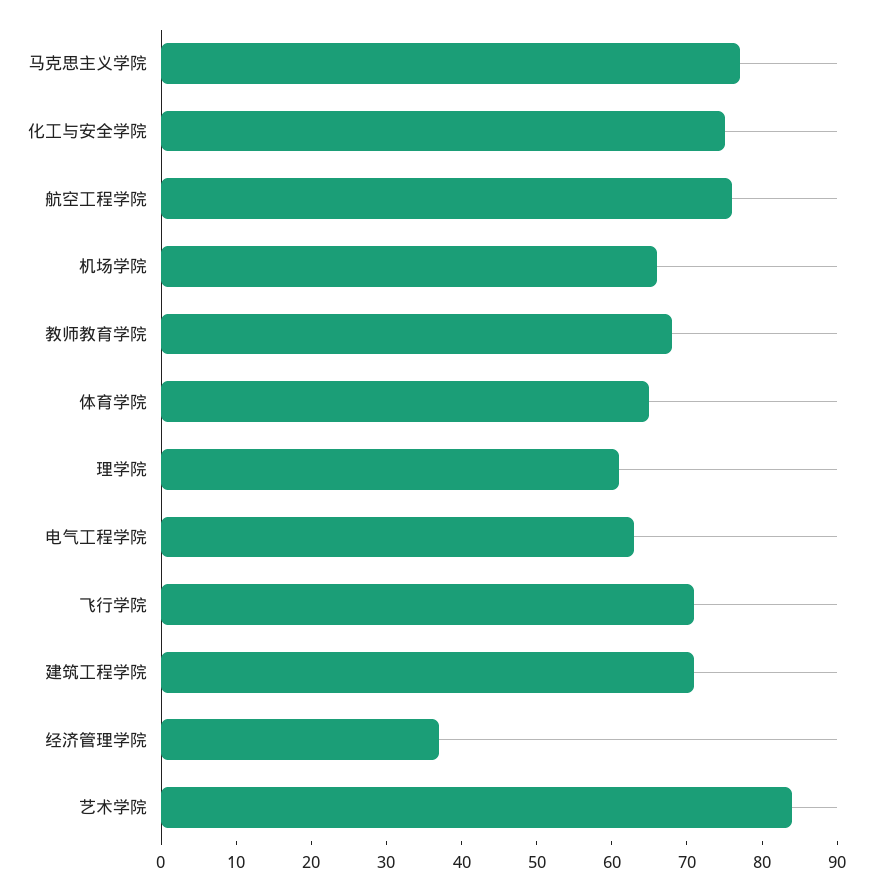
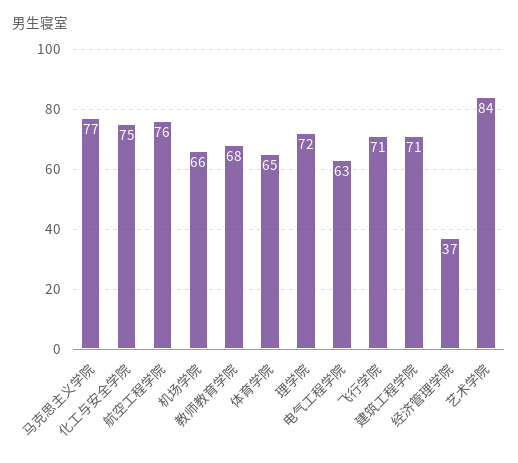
理学院: 60 -> 72

